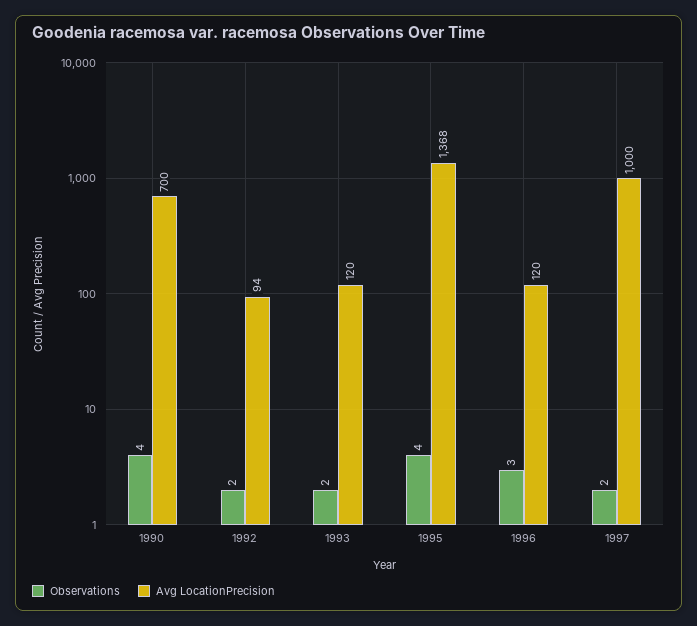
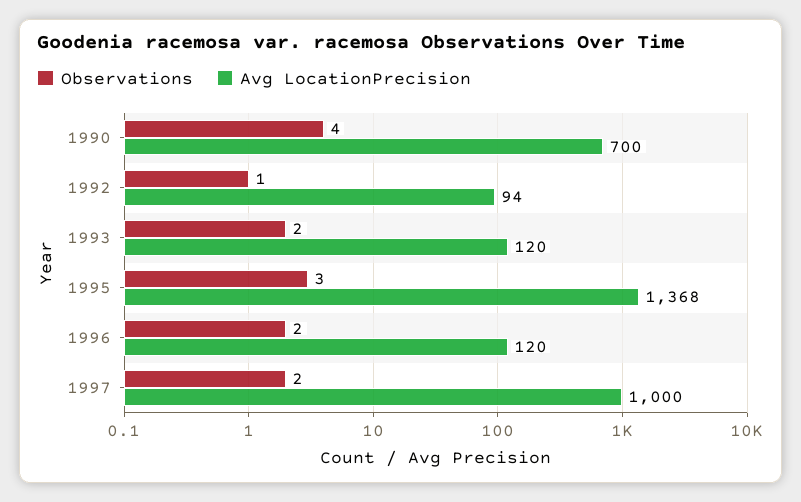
Observations, 1992: 2 -> 1
Observations, 1995: 4 -> 3
Observations, 1996: 3 -> 2

